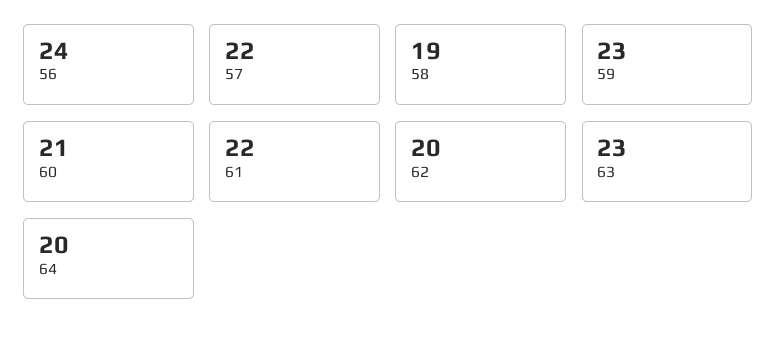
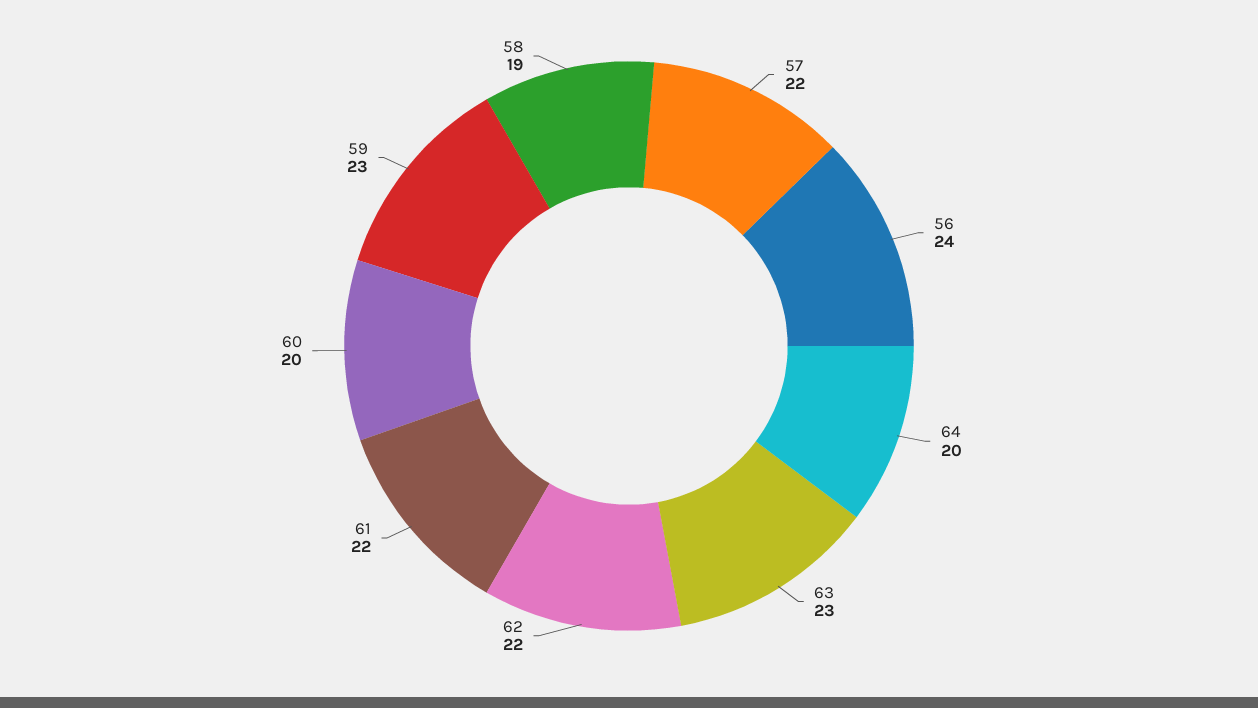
60: 21 -> 20
62: 20 -> 22

